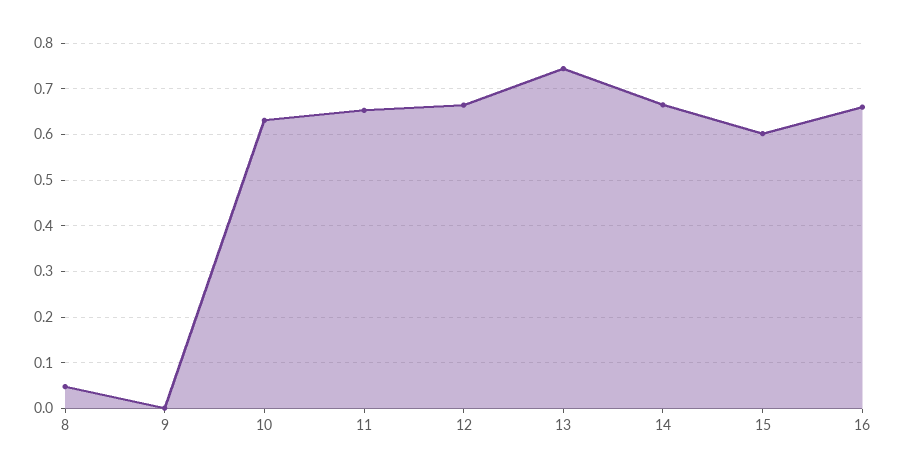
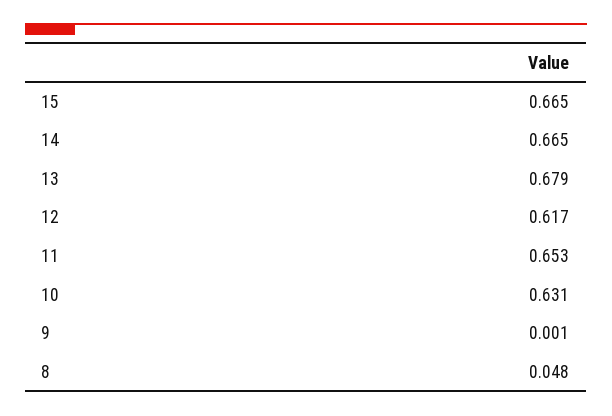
12: 0.66 -> 0.617
13: 0.74 -> 0.679
15: 0.6 -> 0.665
16: 0.66 -> none

